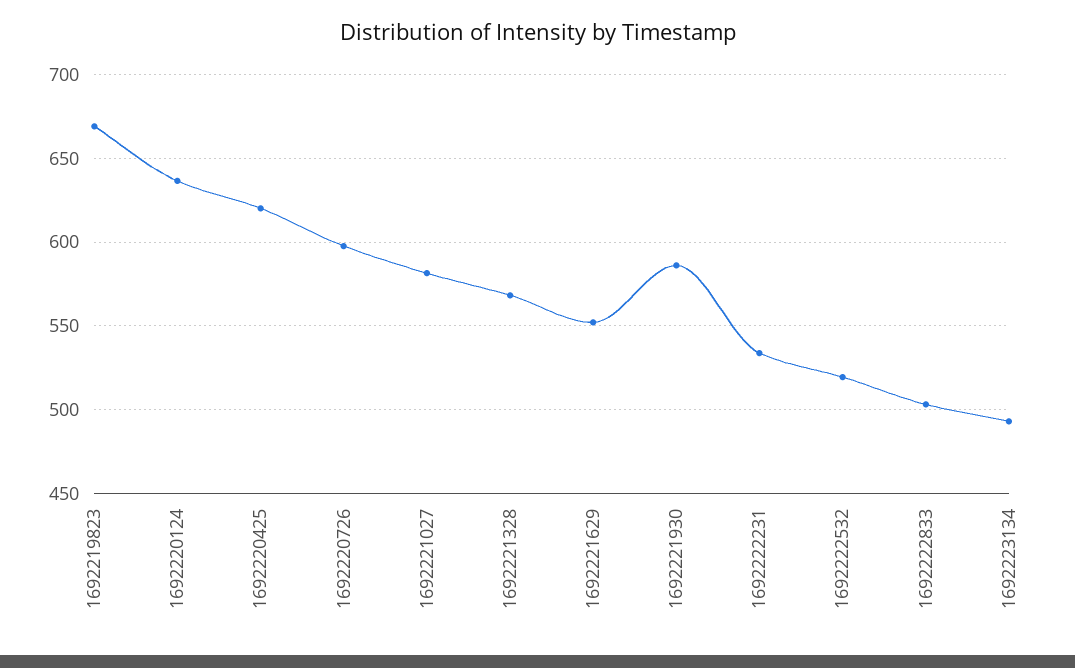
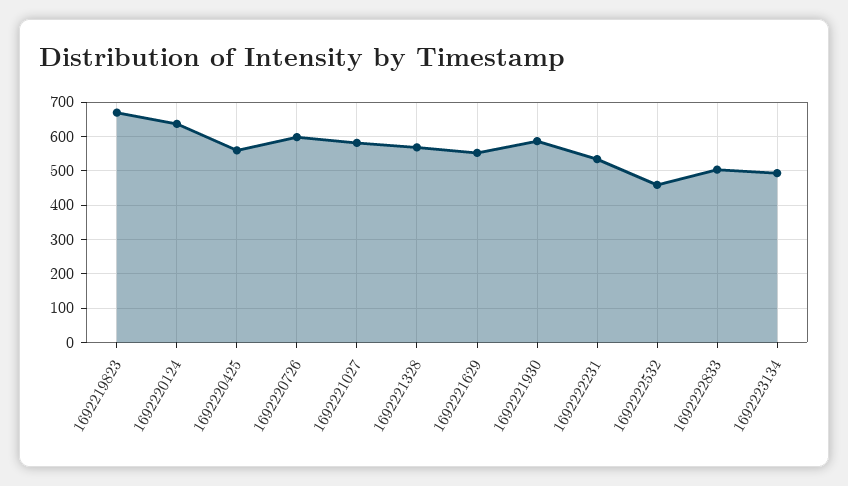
1692220425: 620 -> 560
1692222532: 520 -> 460

